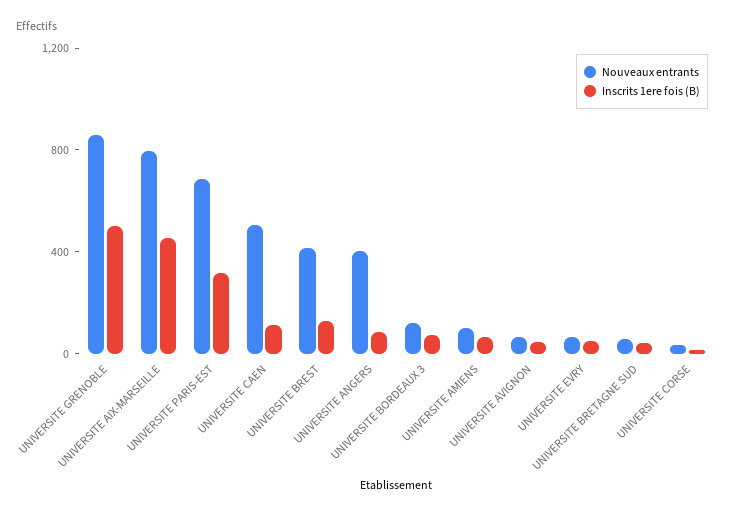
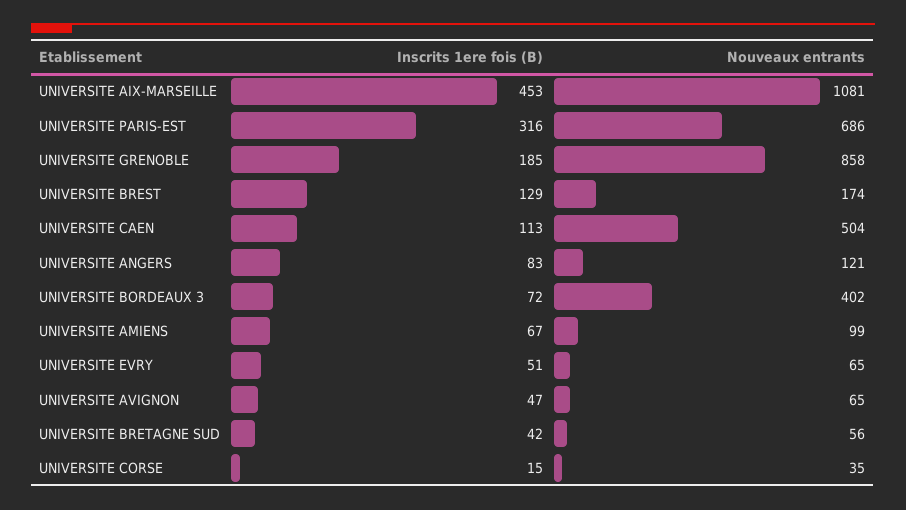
Inscrits 1ere fois (B), UNIVERSITE GRENOBLE: 500 -> 185
Nouveaux entrants, UNIVERSITE AIX-MARSEILLE: 800 -> 1081
Nouveaux entrants, UNIVERSITE BREST: 400 -> 174
Nouveaux entrants, UNIVERSITE ANGERS: 400 -> 121
Nouveaux entrants, UNIVERSITE BORDEAUX 3: 100 -> 402

